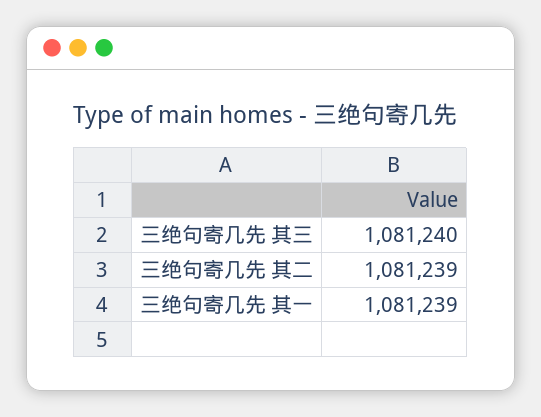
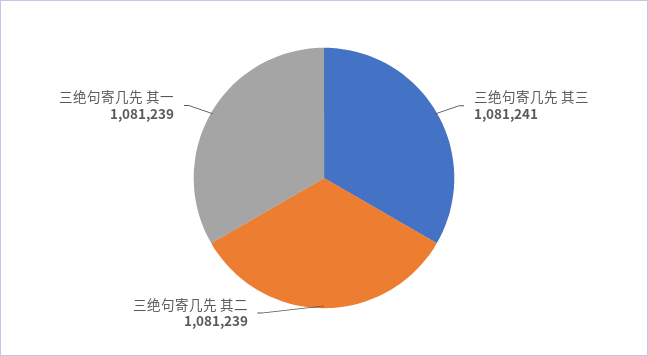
三绝句寄几先 其三: 1081240 -> 1081241

